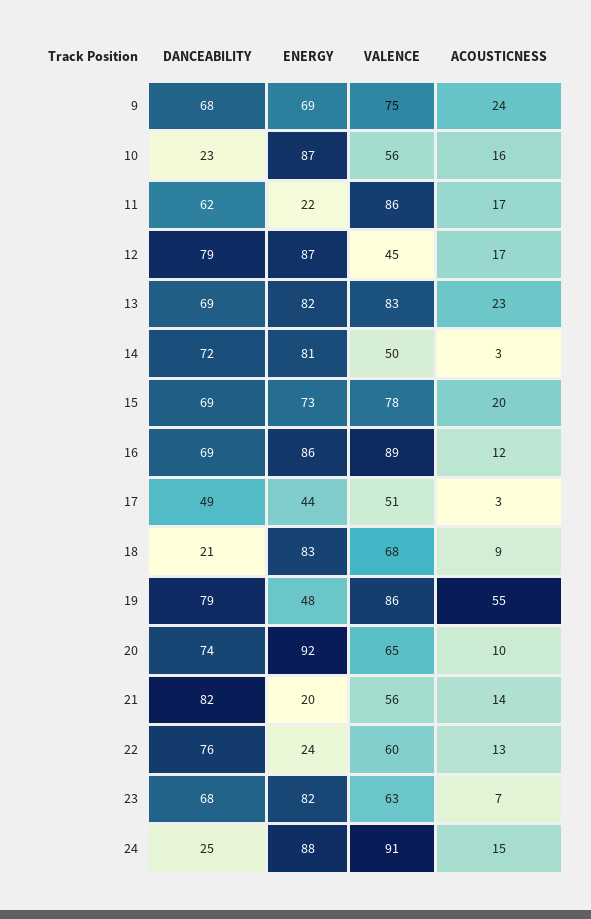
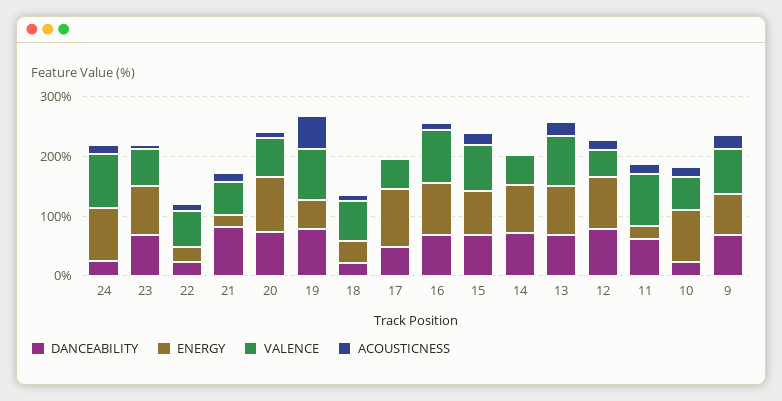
ENERGY, 17: 44 -> 100
ENERGY, 18: 83 -> 40
DANCEABILITY, 22: 76 -> 20

